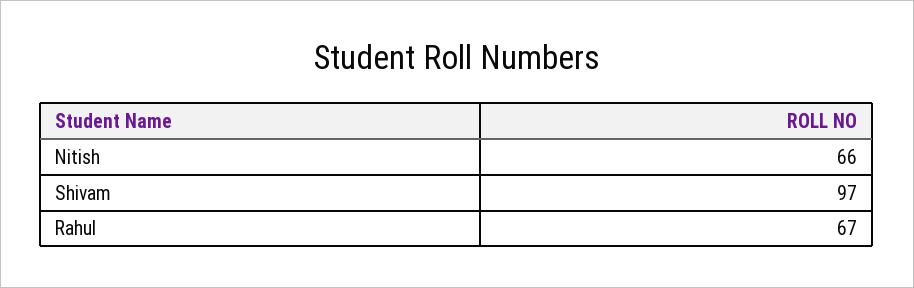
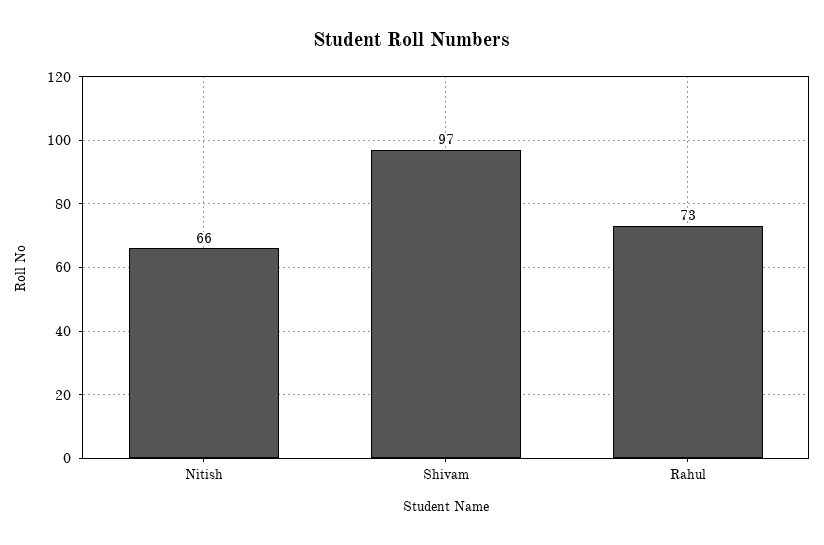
Rahul: 67 -> 73

